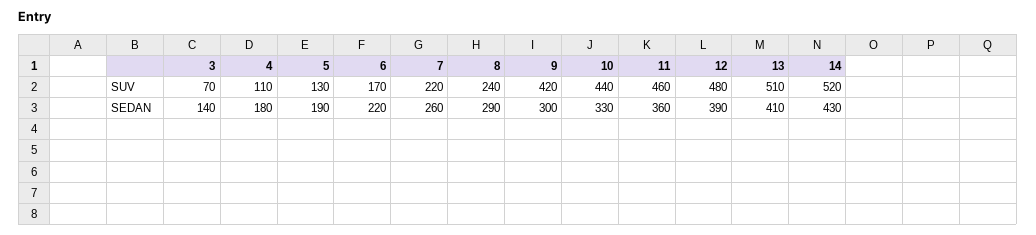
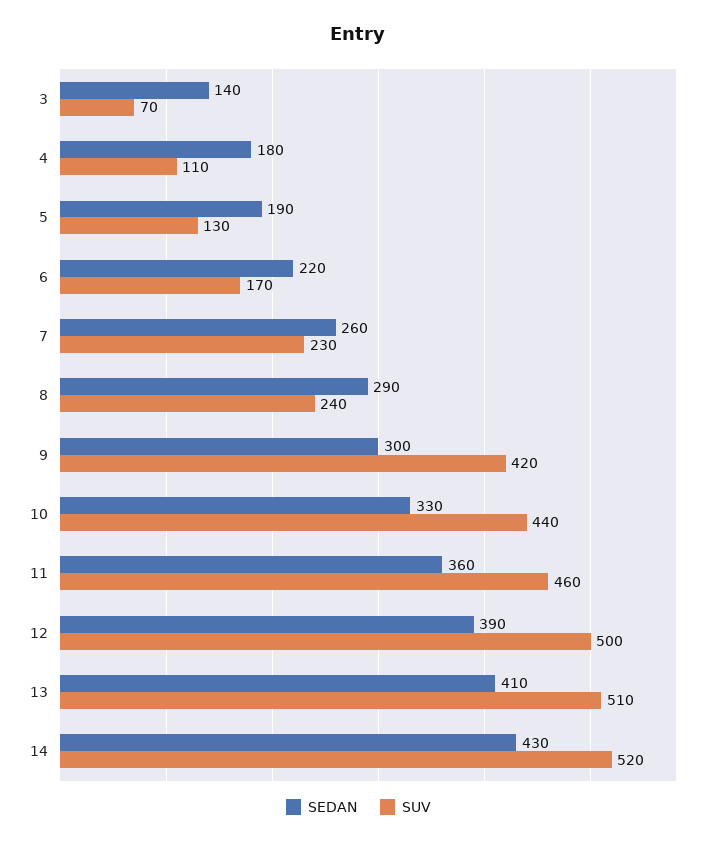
SUV, 7: 220 -> 230
SUV, 12: 480 -> 500

